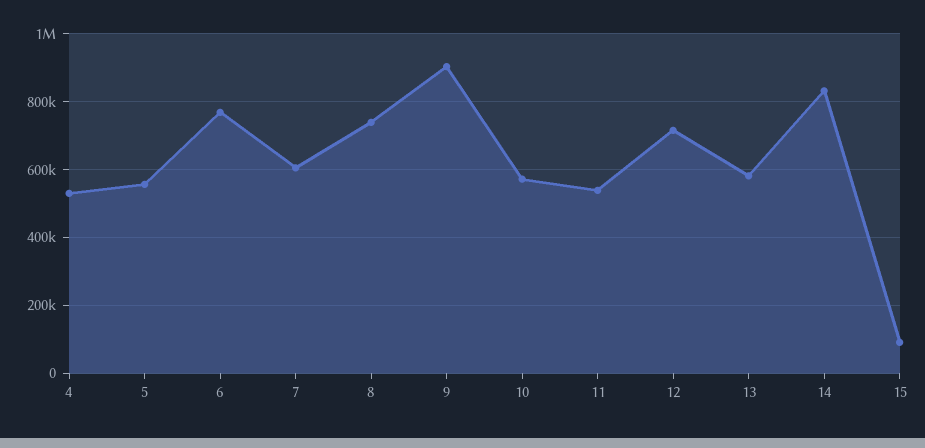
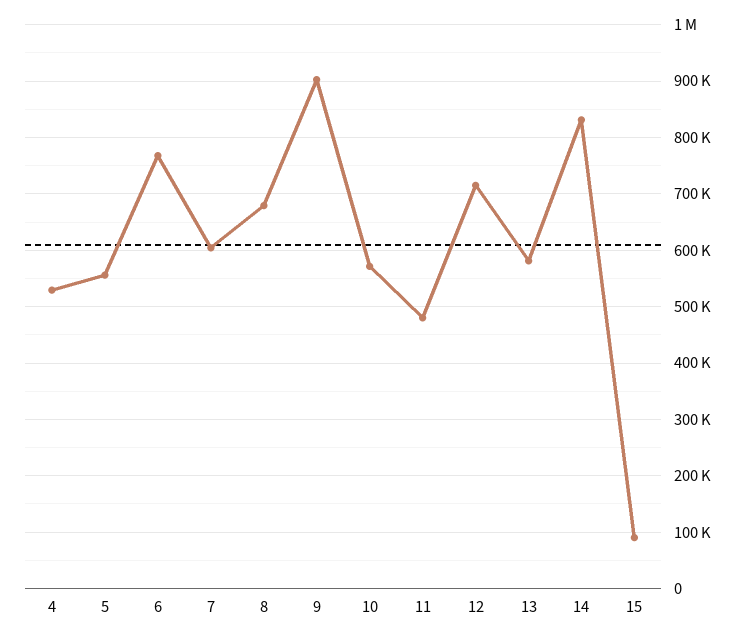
8: 740000 -> 680000
11: 540000 -> 480000

